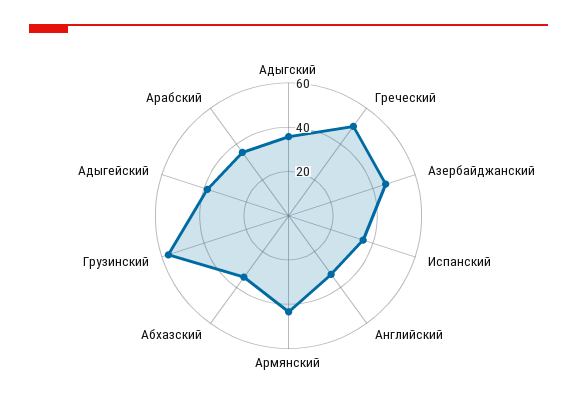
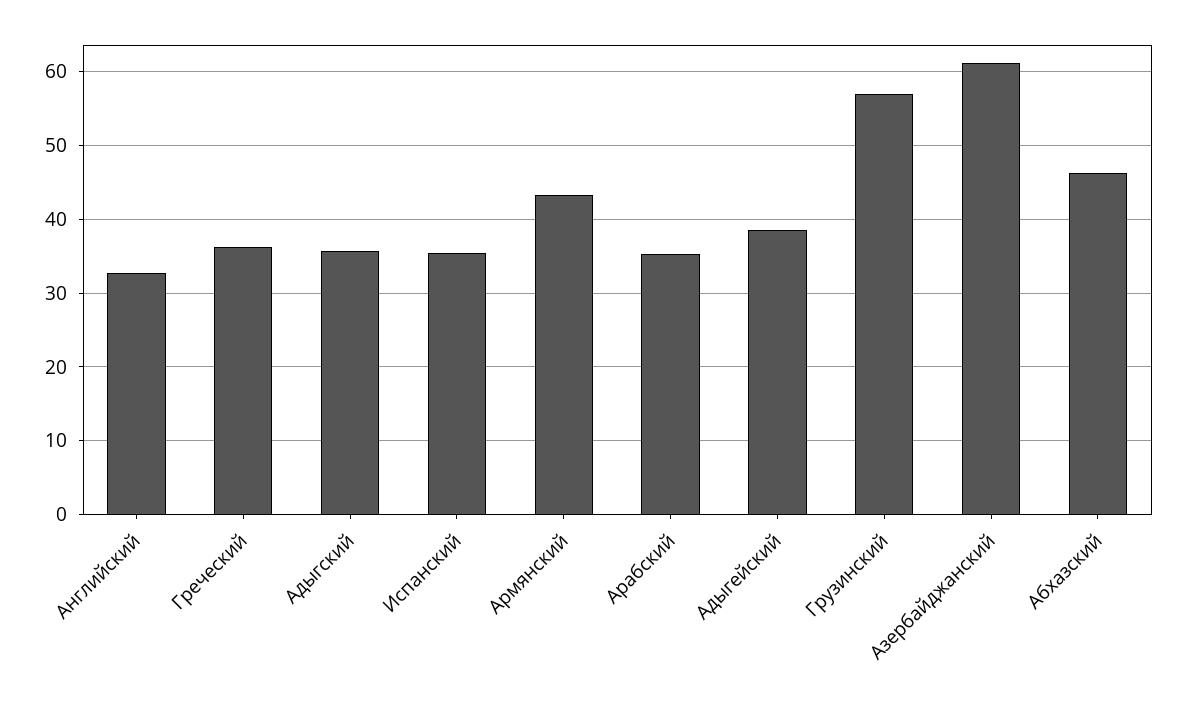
Греческий: 50 -> 36
Азербайджанский: 45 -> 61
Абхазский: 35 -> 46

